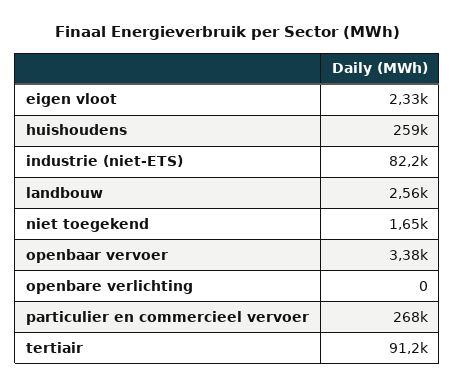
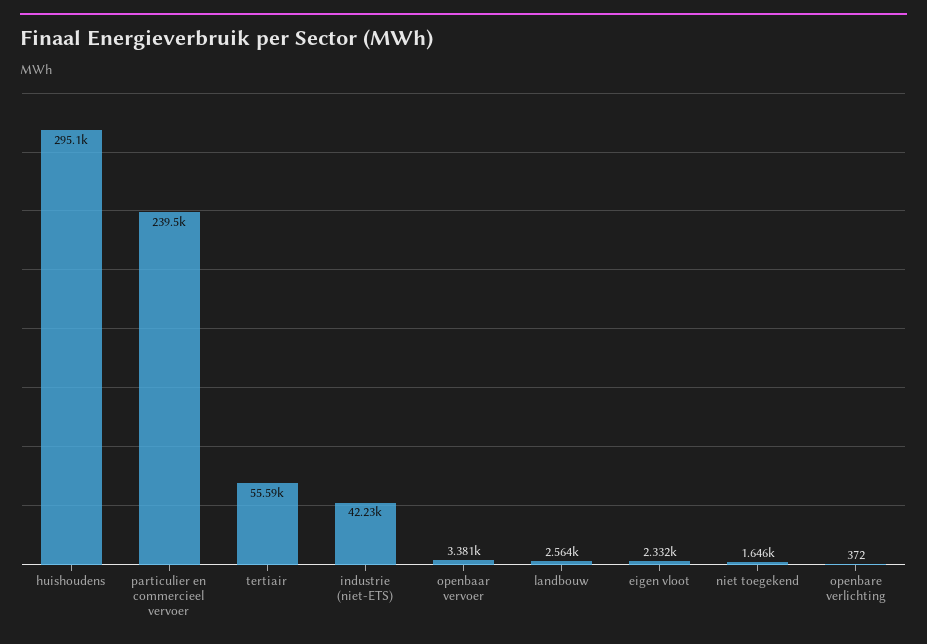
huishoudens: 259000 -> 295100
industrie (niet-ETS): 82200 -> 42230
openbare verlichting: 0 -> 372
particulier en commercieel vervoer: 268000 -> 239500
tertiair: 91200 -> 55590

